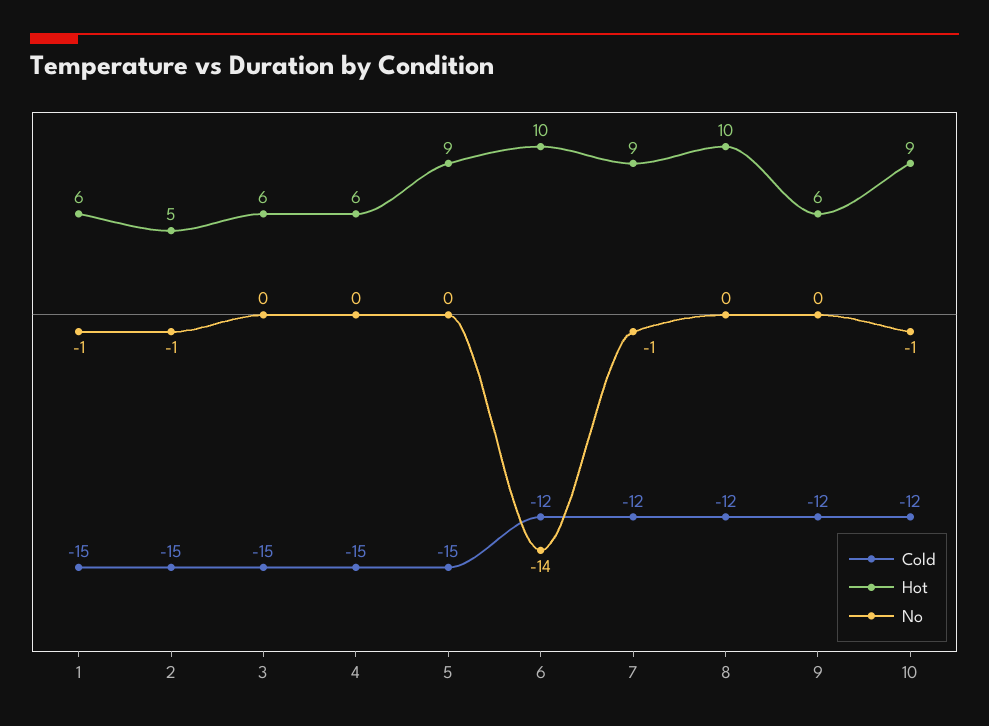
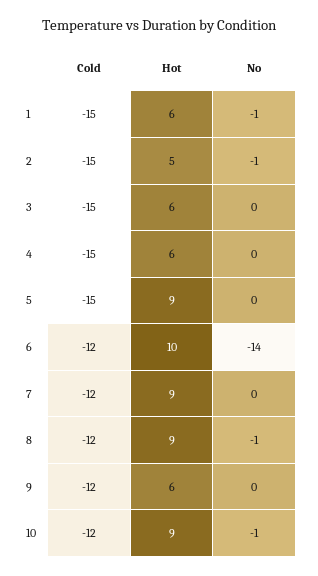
No, 7: -1 -> 0
Hot, 8: 10 -> 9
No, 8: 0 -> -1

